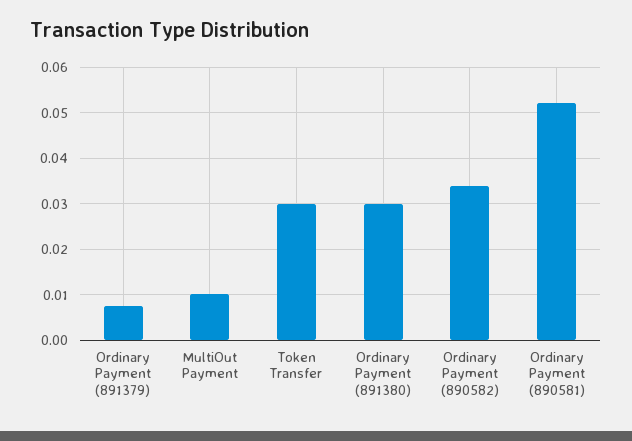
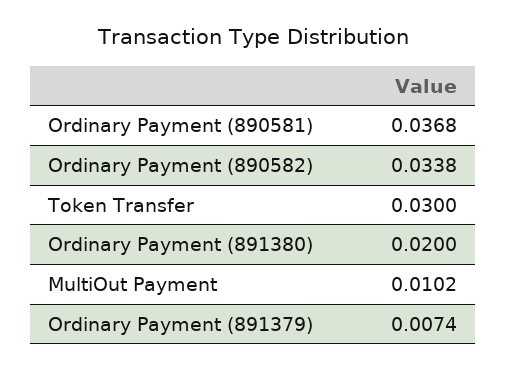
Ordinary Payment (891380): 0.03 -> 0.02
Ordinary Payment (890581): 0.052 -> 0.0368

